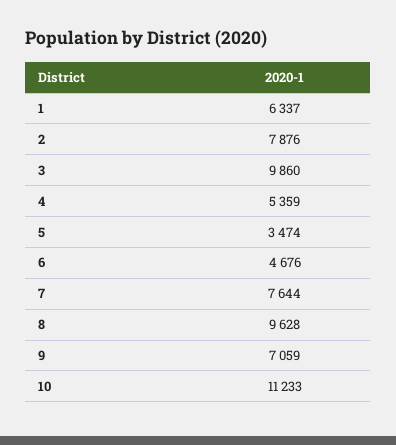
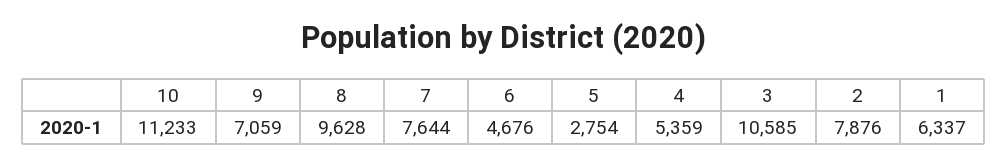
3: 9860 -> 10585
5: 3474 -> 2754

